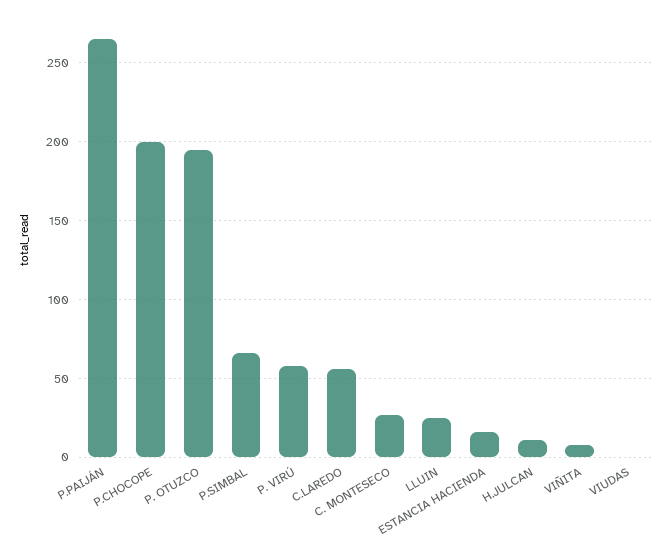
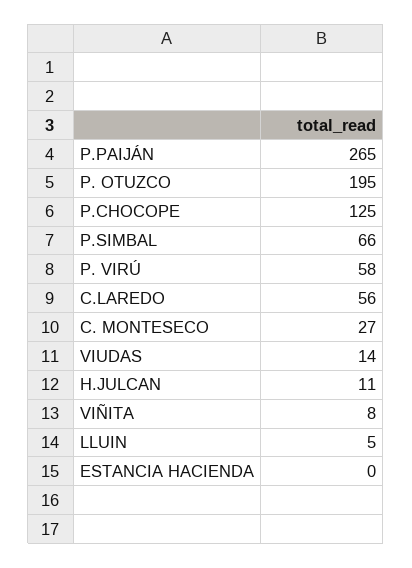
P.CHOCOPE: 200 -> 125
LLUIN: 25 -> 5
ESTANCIA HACIENDA: 15 -> 0
VIUDAS: 0 -> 14

